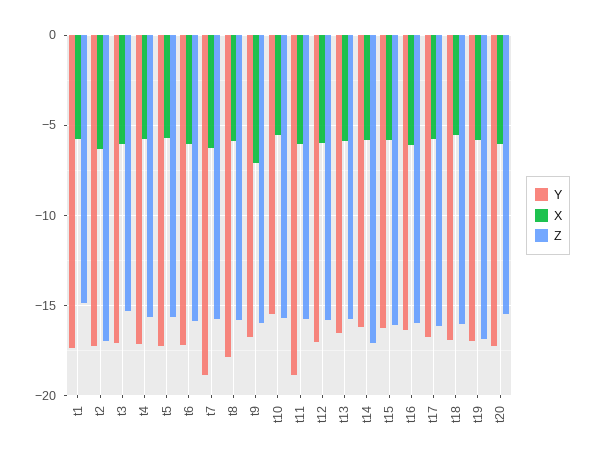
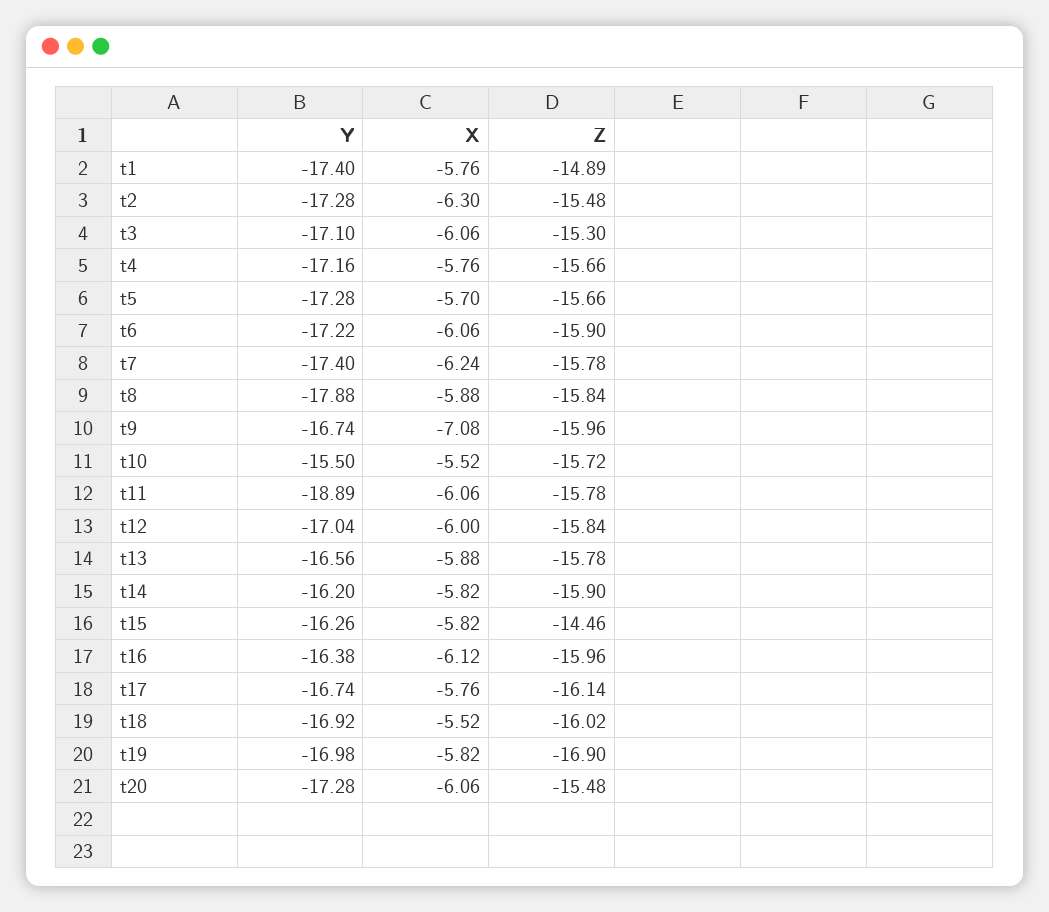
Z, t2: -17 -> -15.48
Y, t7: -19 -> -17.4
Z, t14: -17 -> -15.9
Z, t15: -16 -> -14.46

